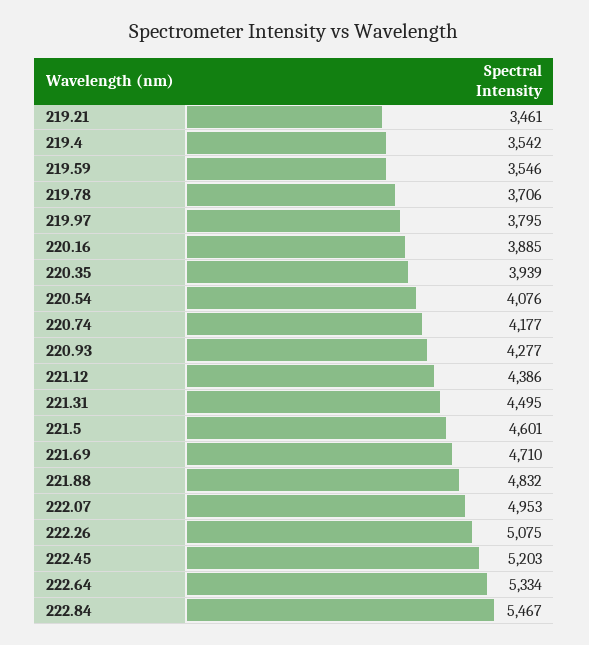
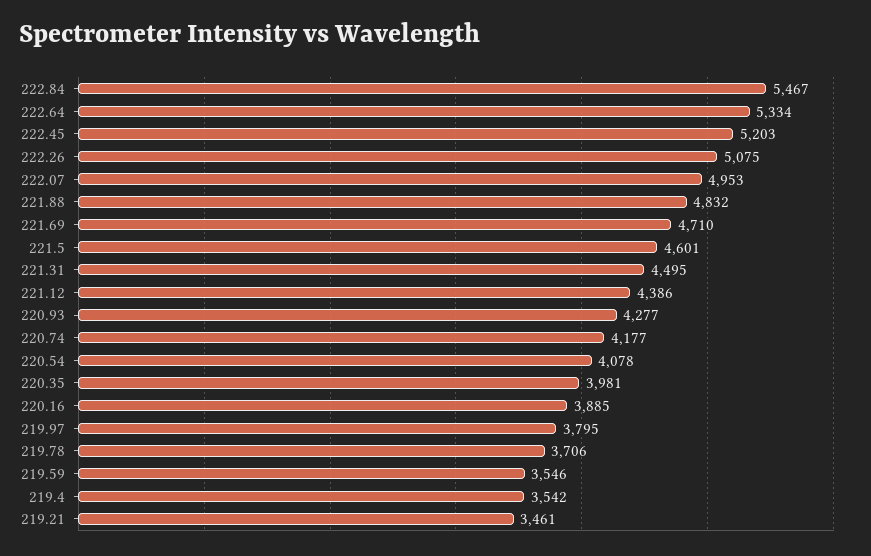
220.35: 3939 -> 3981
220.54: 4076 -> 4078

